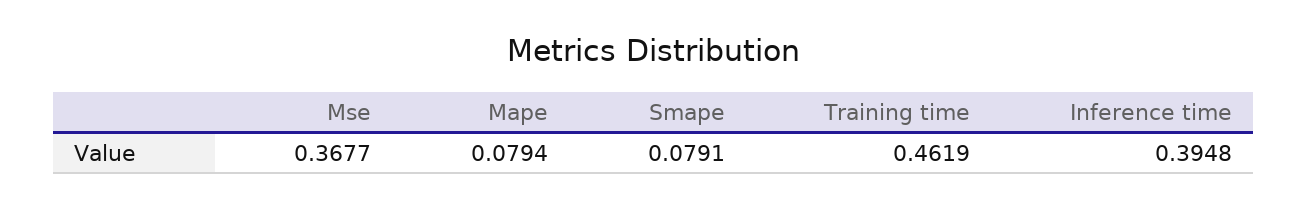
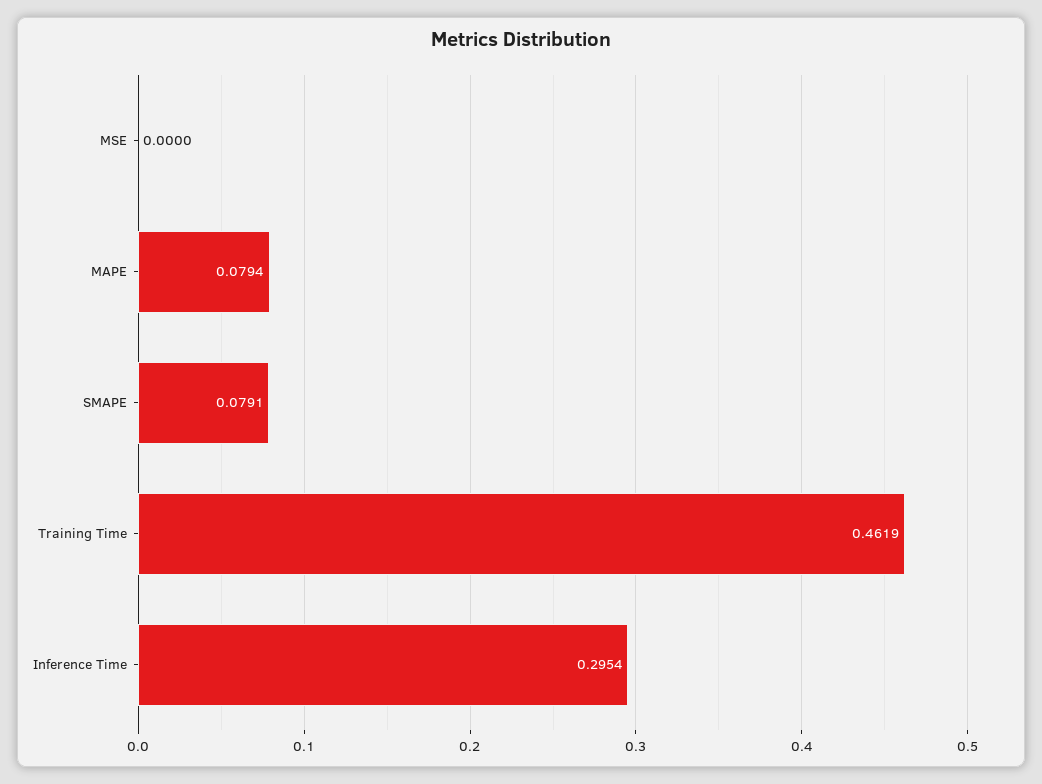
Mse: 0.3677 -> 0
Inference time: 0.3948 -> 0.2954

